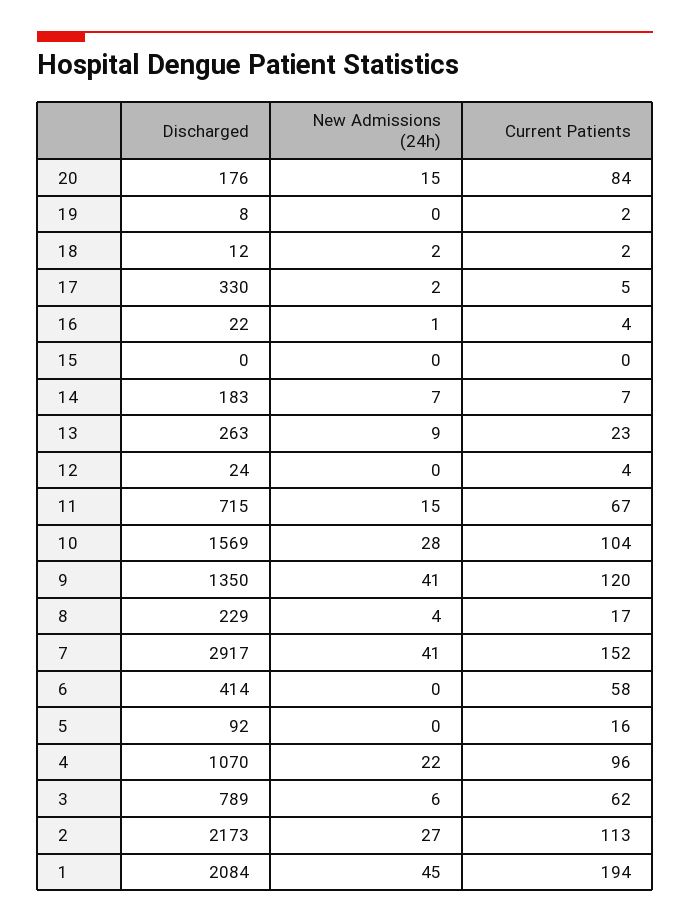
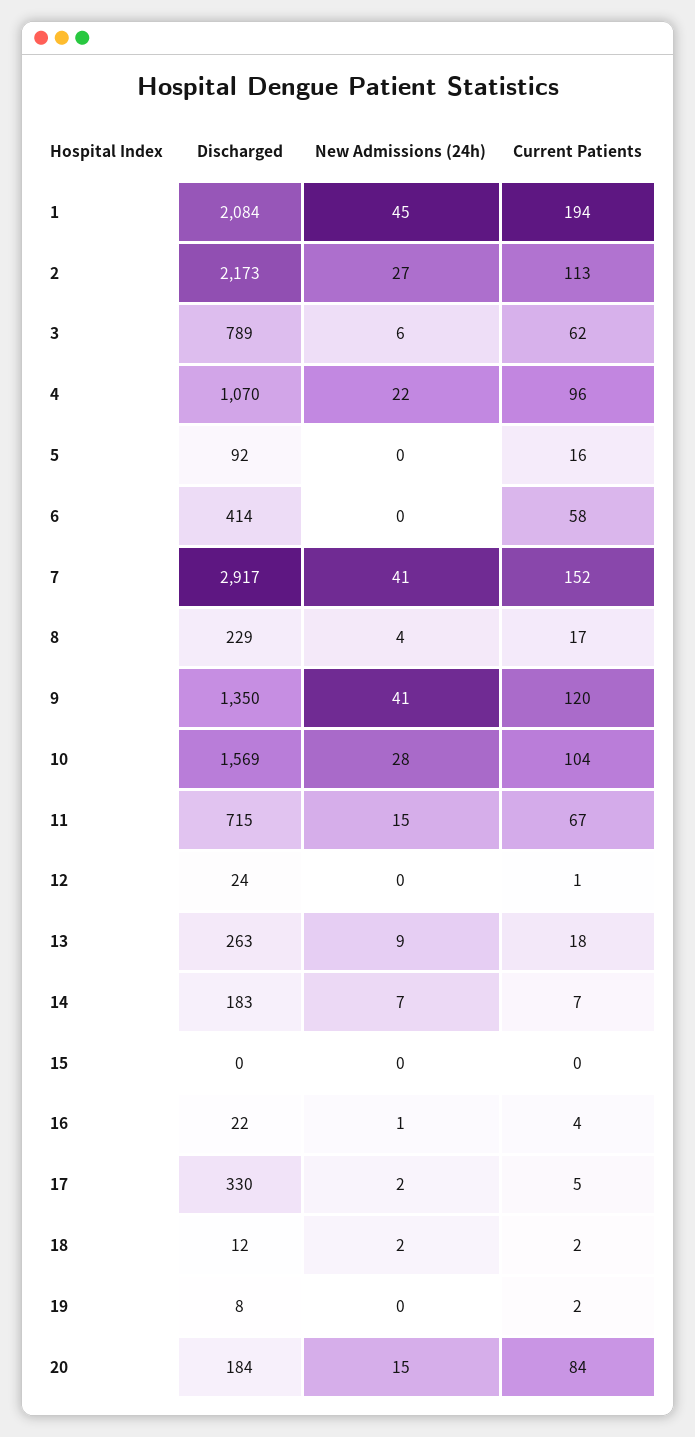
Discharged, 20: 176 -> 184
Current Patients, 13: 23 -> 18
Current Patients, 12: 4 -> 1

